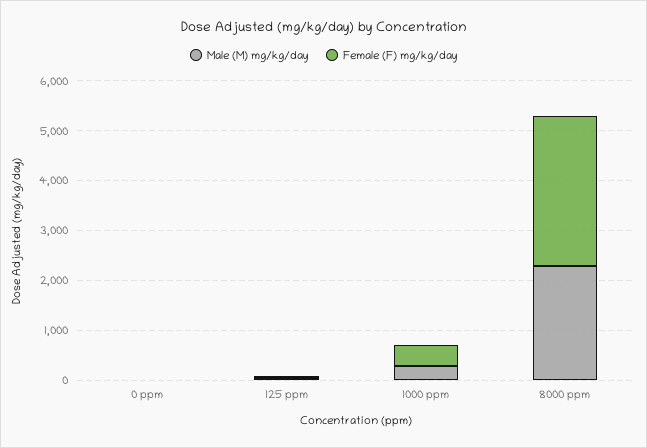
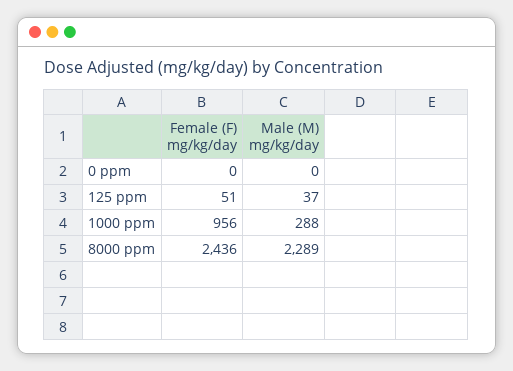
Female (F) mg/kg/day, 1000 ppm: 400 -> 956
Female (F) mg/kg/day, 8000 ppm: 3000 -> 2436

